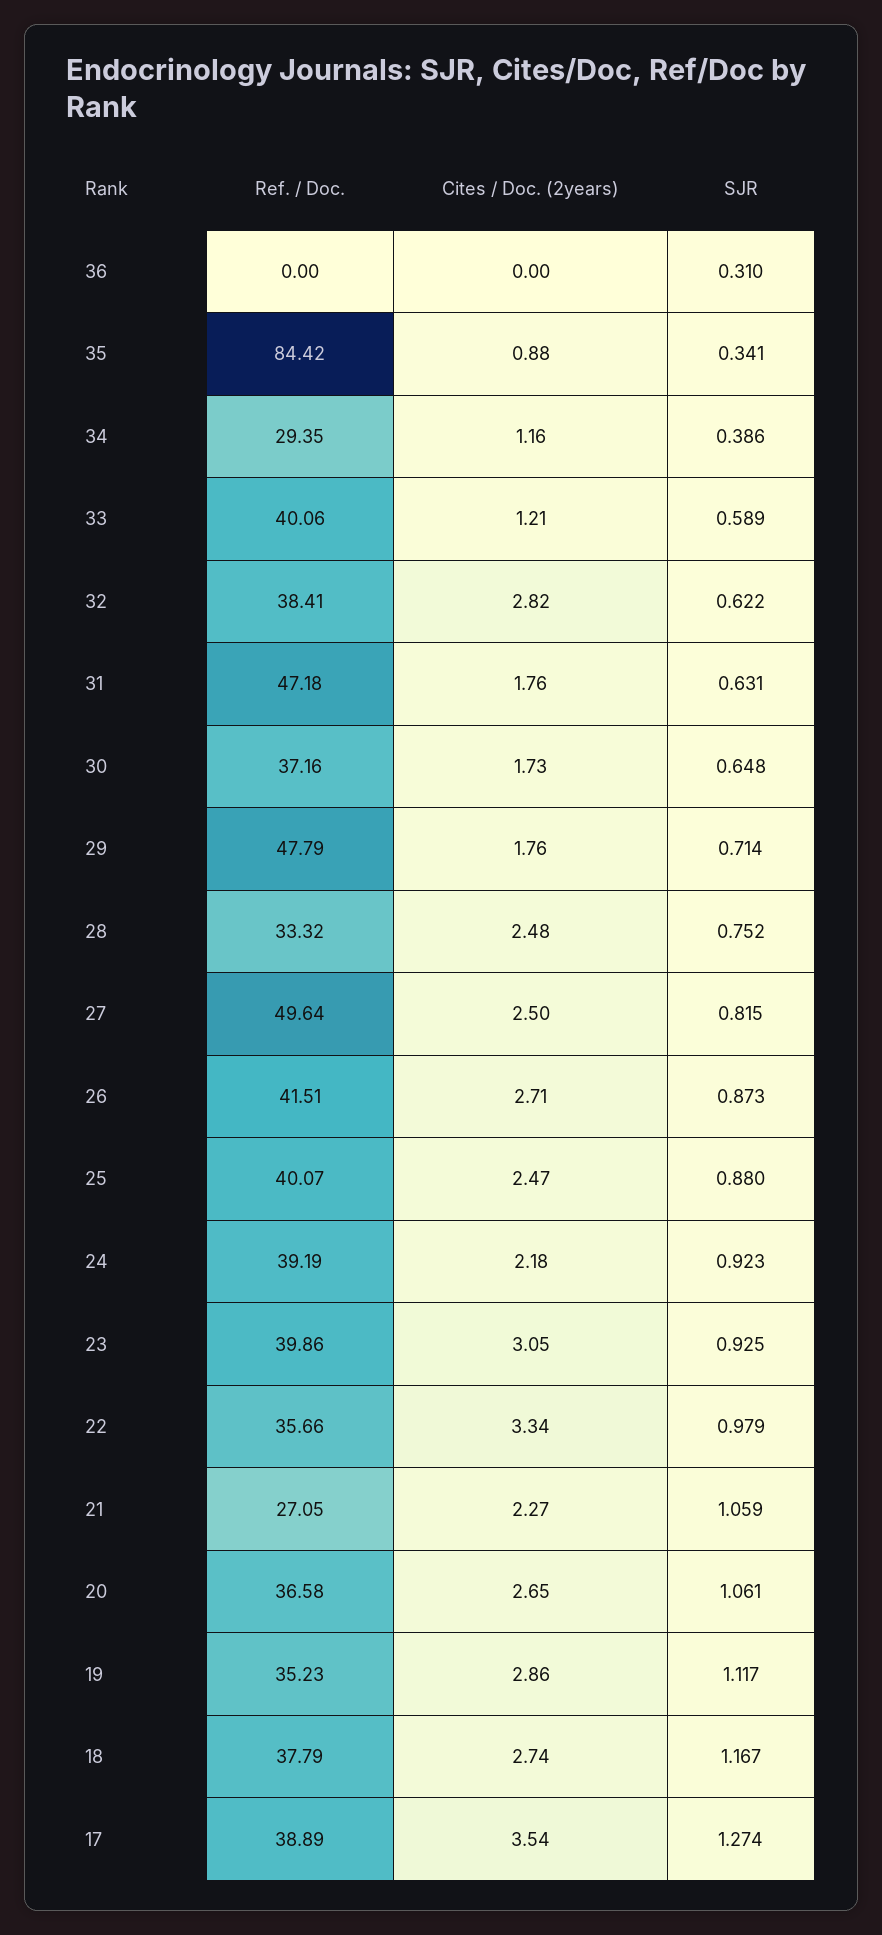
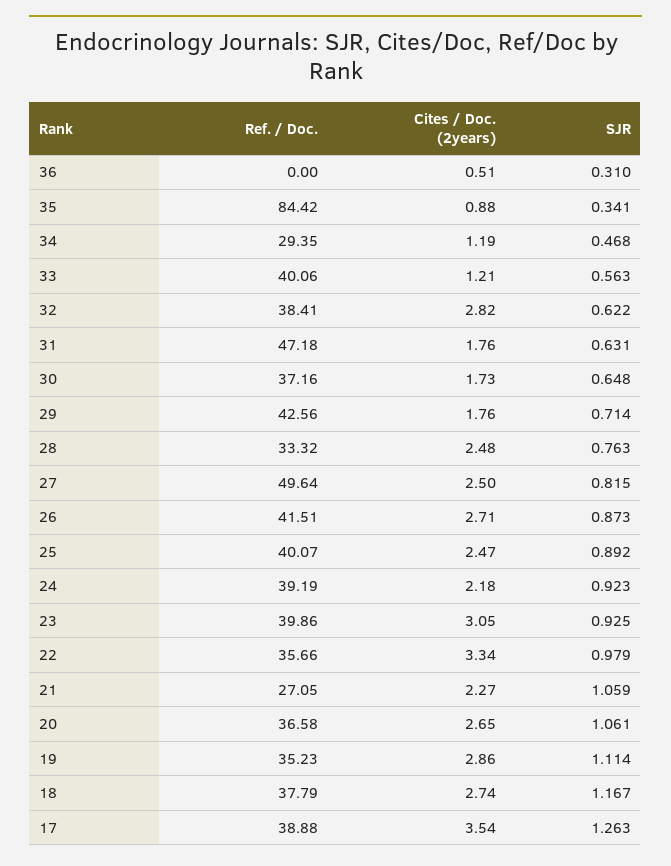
Cites / Doc. (2years), 36: 0 -> 0.51
Cites / Doc. (2years), 34: 1.16 -> 1.19
SJR, 34: 0.386 -> 0.468
SJR, 33: 0.589 -> 0.563
Ref. / Doc., 29: 47.79 -> 42.56
SJR, 28: 0.752 -> 0.763
SJR, 25: 0.88 -> 0.892
SJR, 19: 1.117 -> 1.114
Ref. / Doc., 17: 38.89 -> 38.88
SJR, 17: 1.274 -> 1.263

